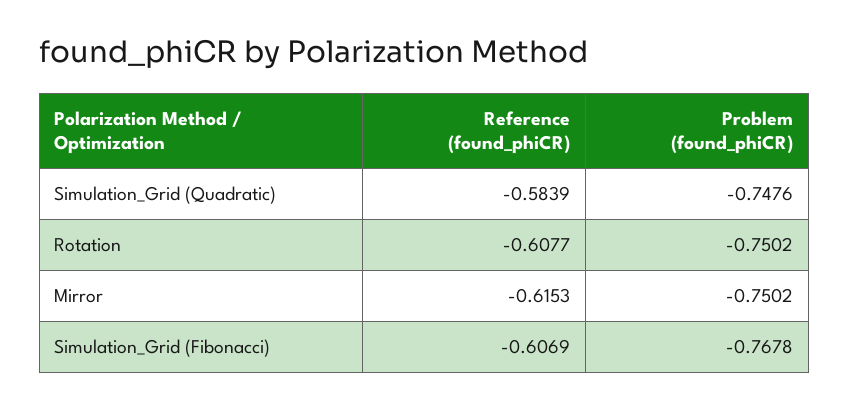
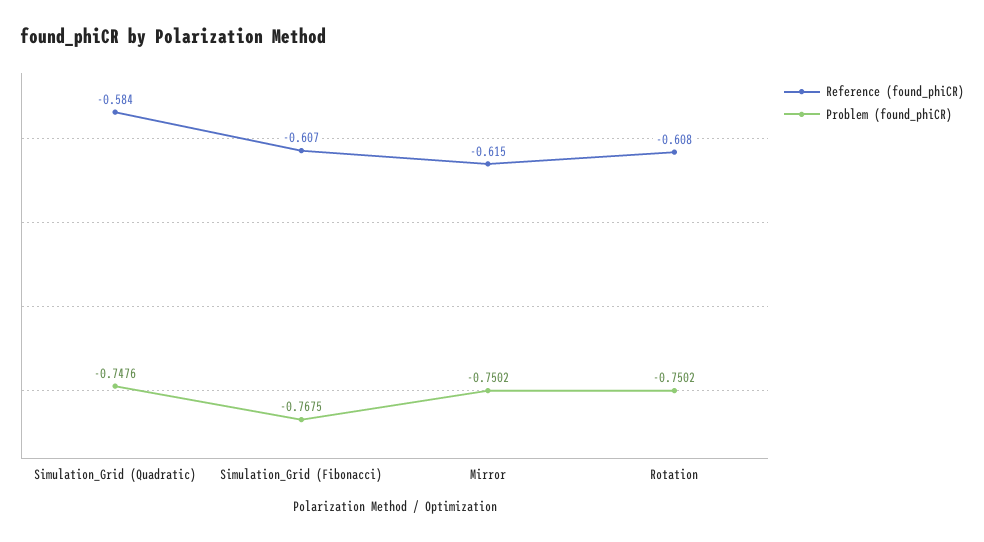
Problem (found_phiCR), Simulation_Grid (Fibonacci): -0.7678 -> -0.7675

